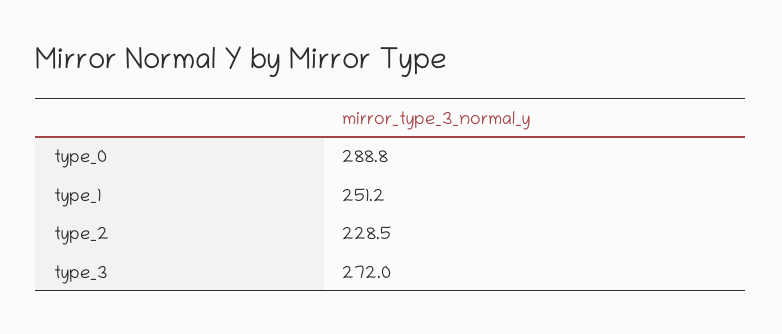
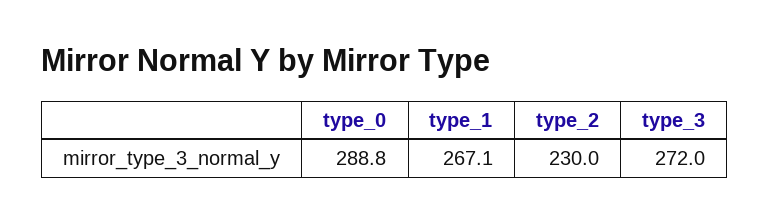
type_1: 251.2 -> 267.1
type_2: 228.5 -> 230

